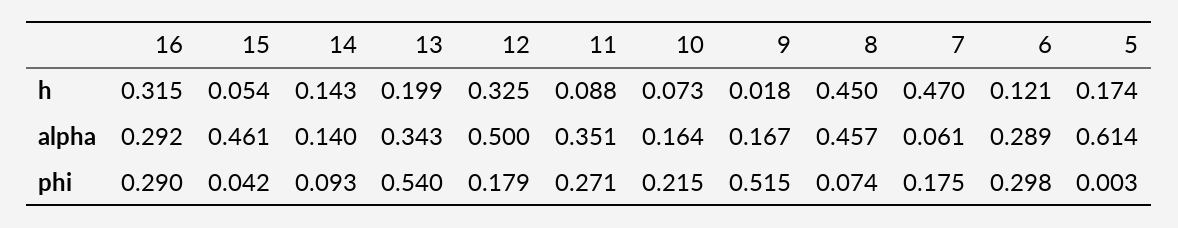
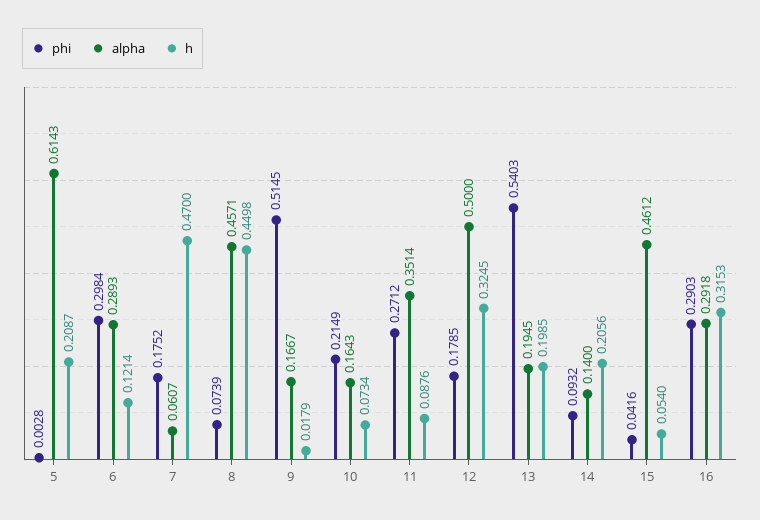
h, 14: 0.143 -> 0.2056
h, 5: 0.174 -> 0.2087
alpha, 13: 0.343 -> 0.1945

